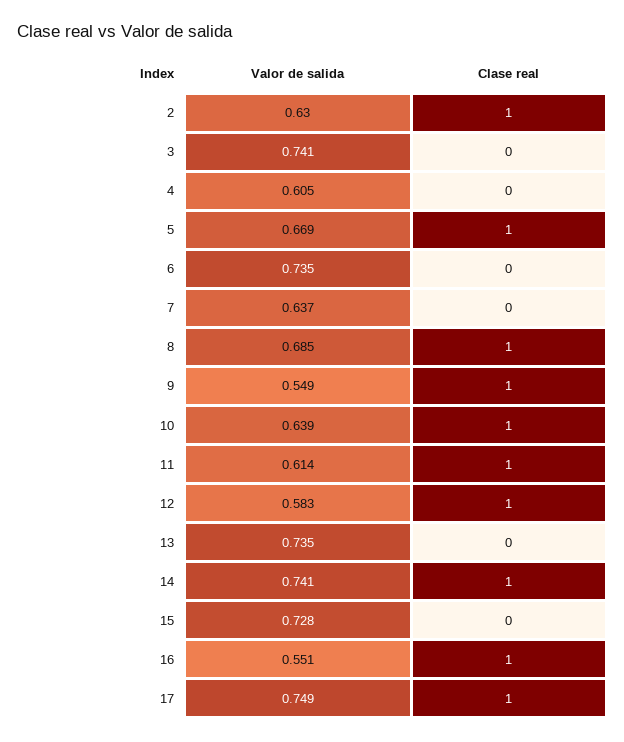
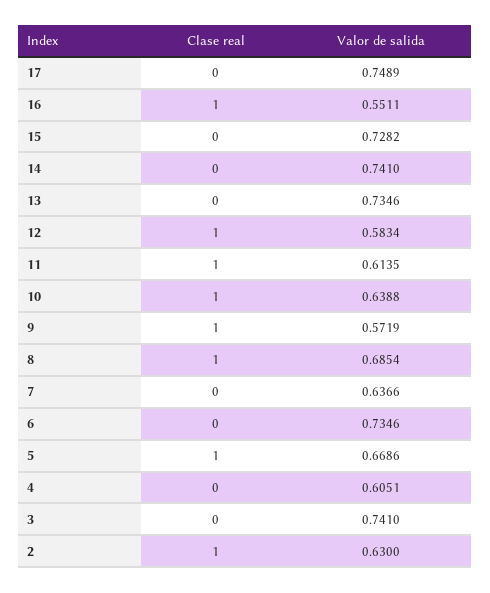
Valor de salida, 9: 0.549 -> 0.5719
Clase real, 14: 1 -> 0
Clase real, 17: 1 -> 0

